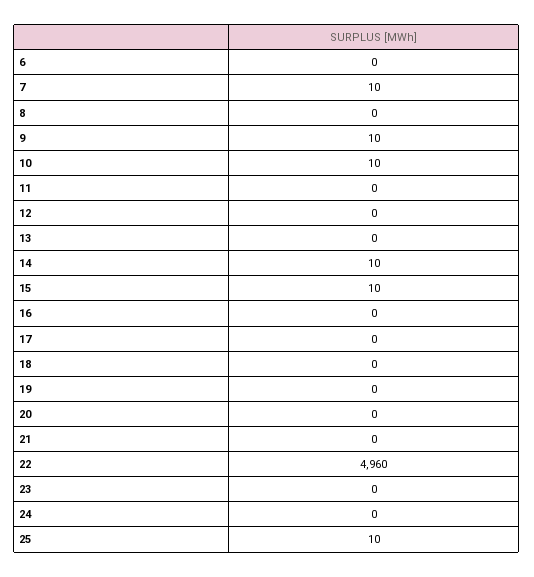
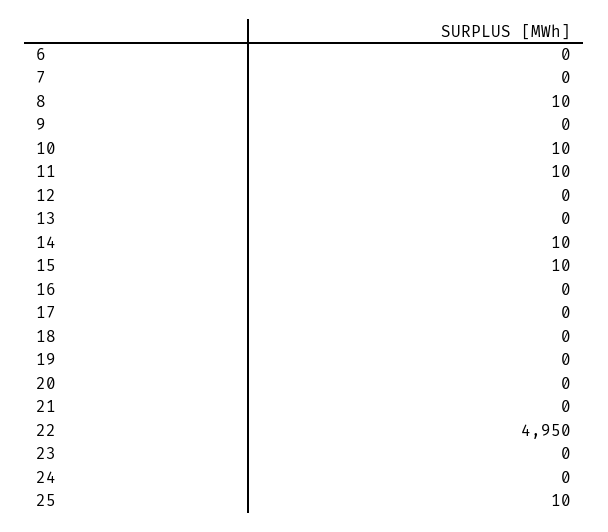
7: 10 -> 0
8: 0 -> 10
9: 10 -> 0
11: 0 -> 10
22: 4960 -> 4950

